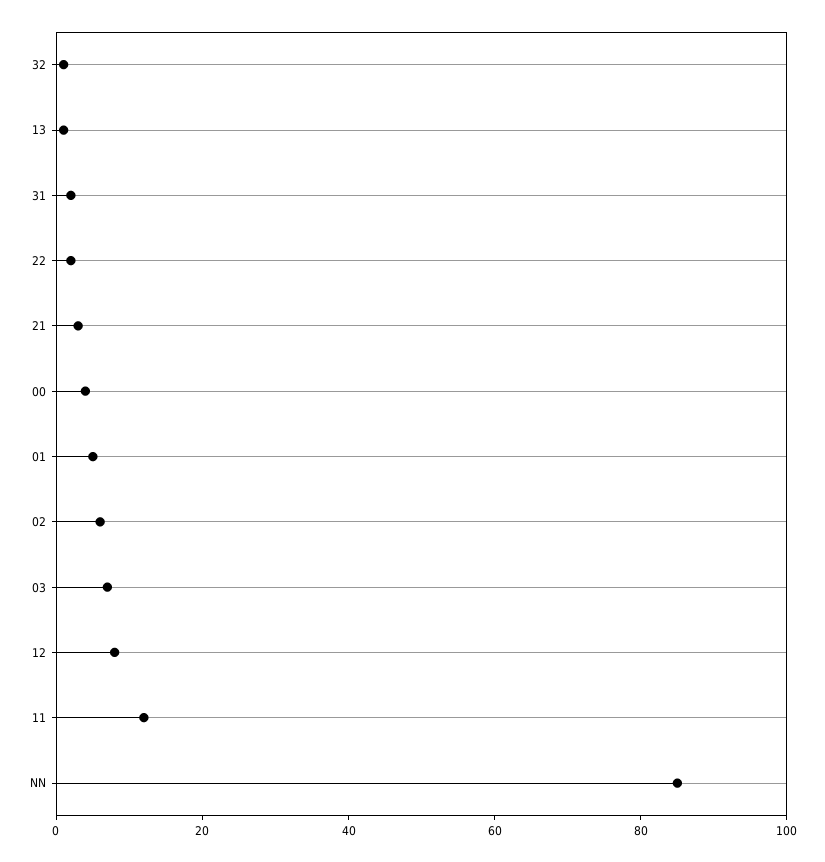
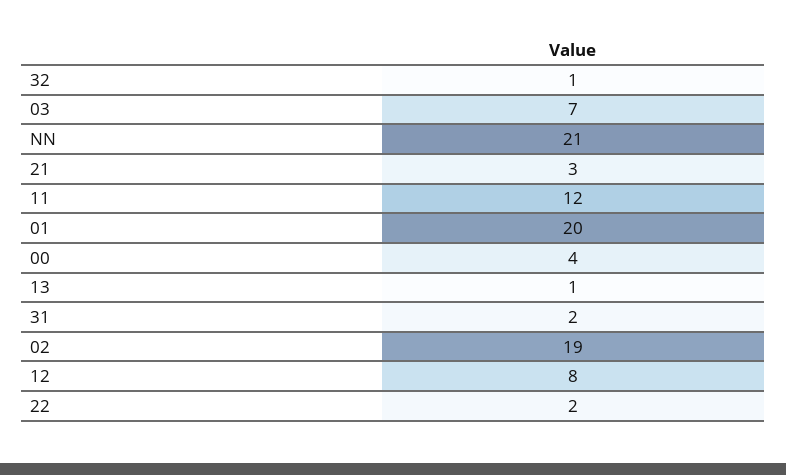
01: 5 -> 20
02: 5 -> 19
NN: 85 -> 21

